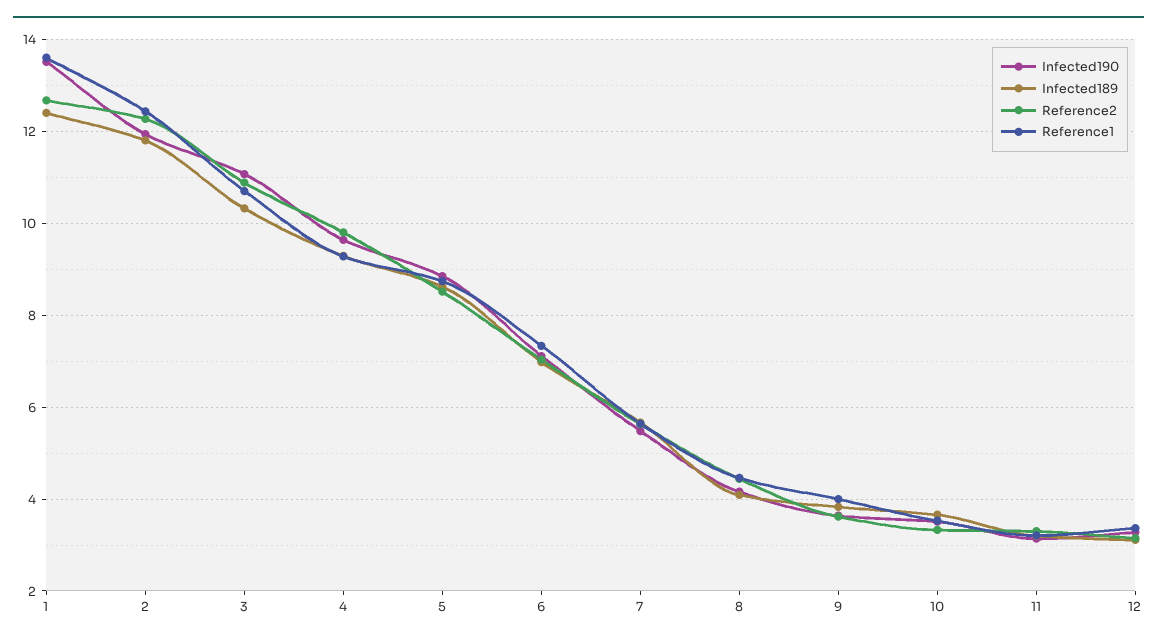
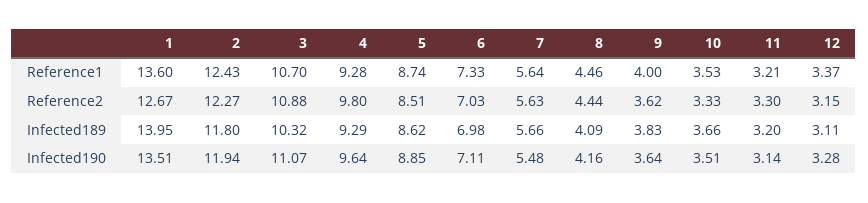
Infected189, 1: 12.4 -> 13.95

